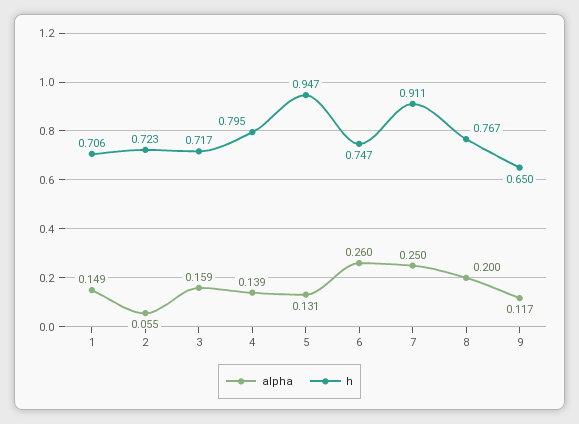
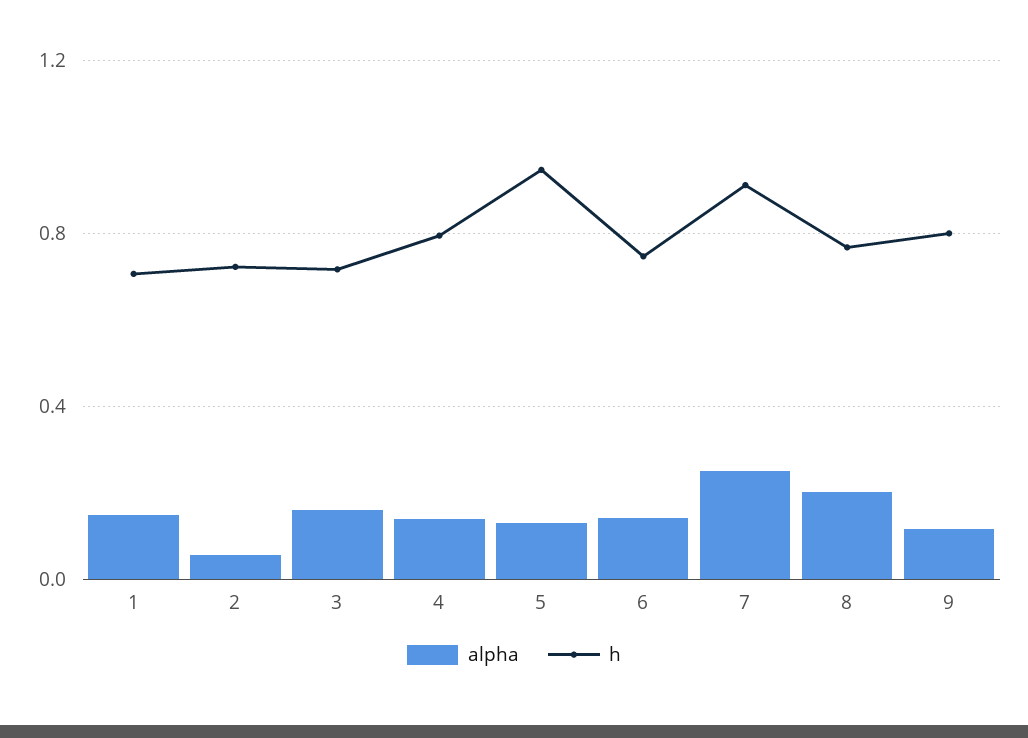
alpha, 6: 0.26 -> 0.15
h, 9: 0.65 -> 0.8

